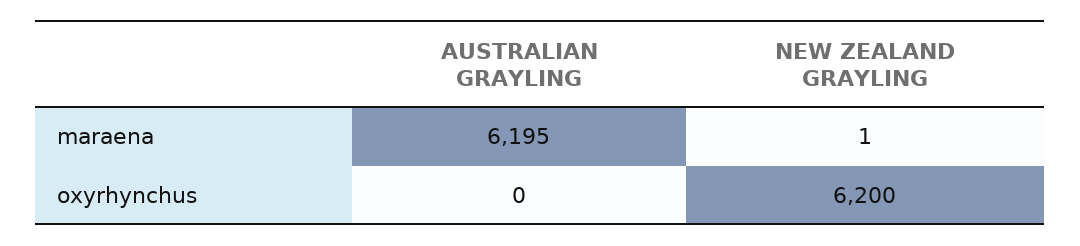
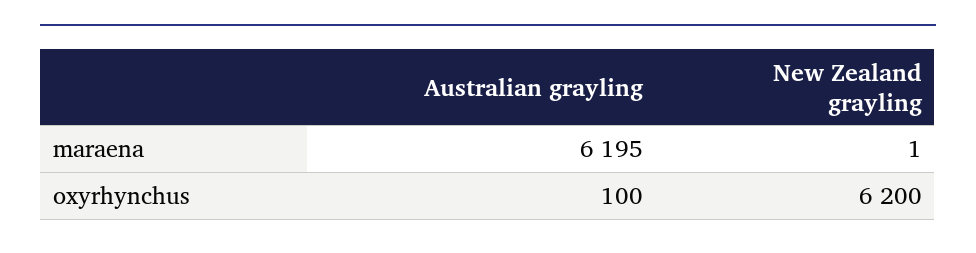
AUSTRALIAN GRAYLING, oxyrhynchus: 0 -> 100

